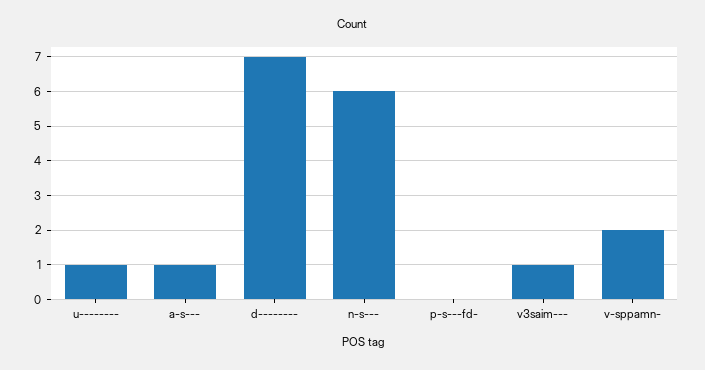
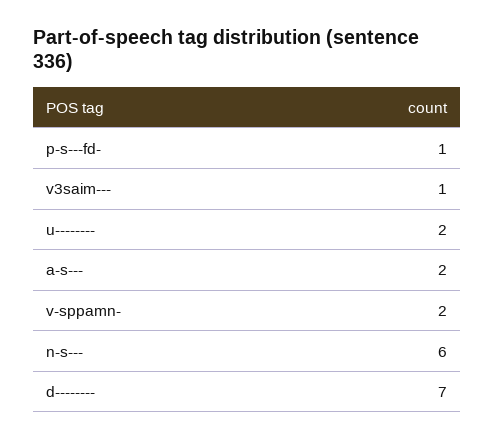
u--------: 1 -> 2
a-s---: 1 -> 2
p-s---fd-: 0 -> 1

